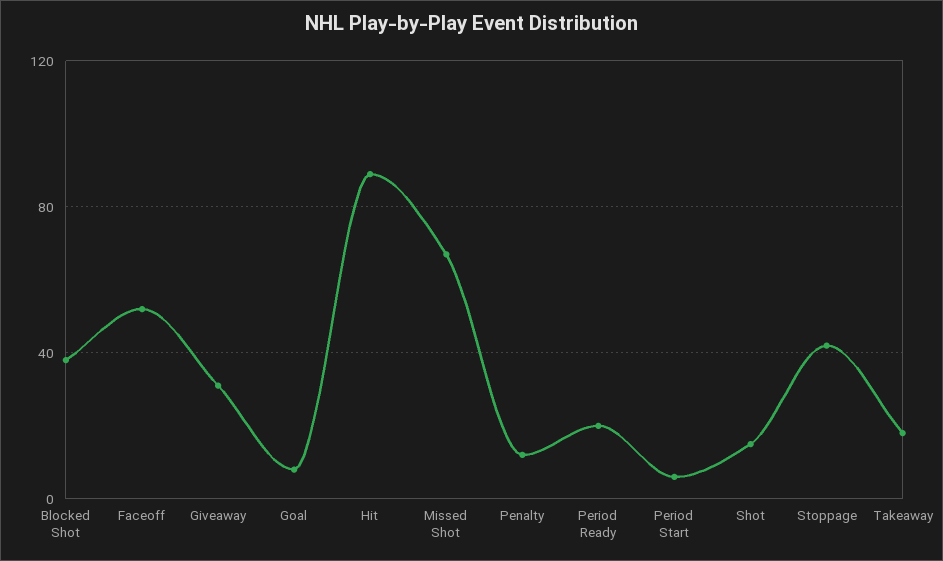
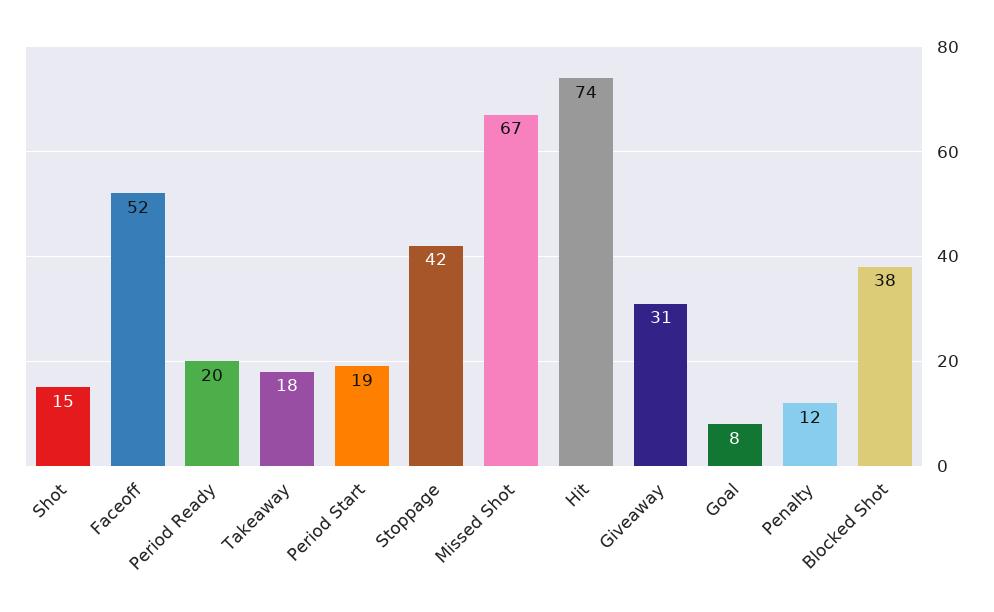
Hit: 90 -> 74
Period Start: 5 -> 19

